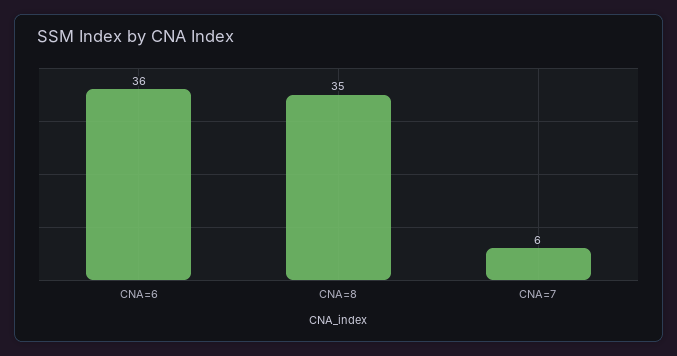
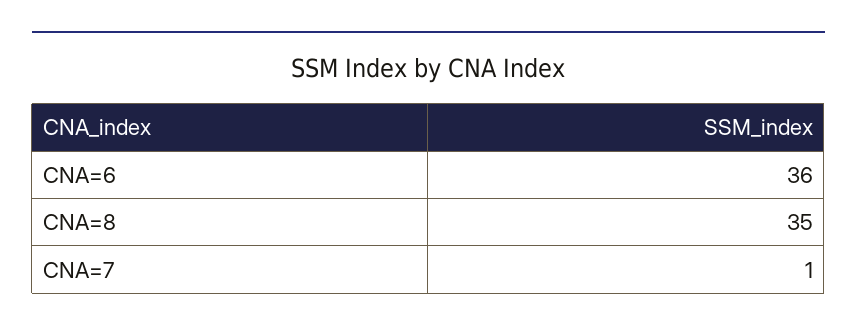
CNA=7: 6 -> 1

